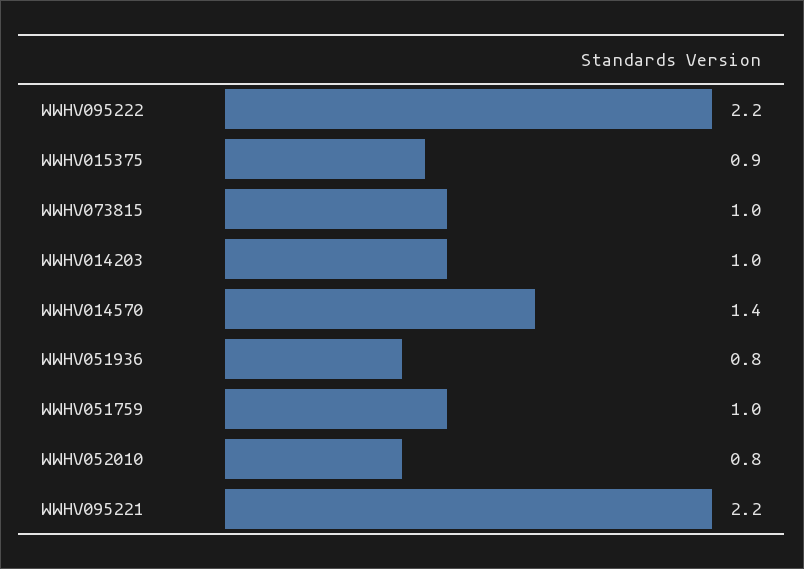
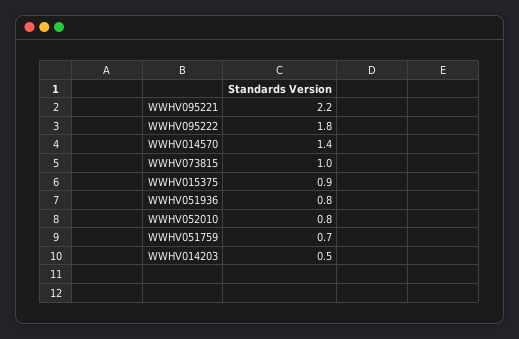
WWHV095222: 2.2 -> 1.8
WWHV014203: 1 -> 0.5
WWHV051759: 1 -> 0.7

